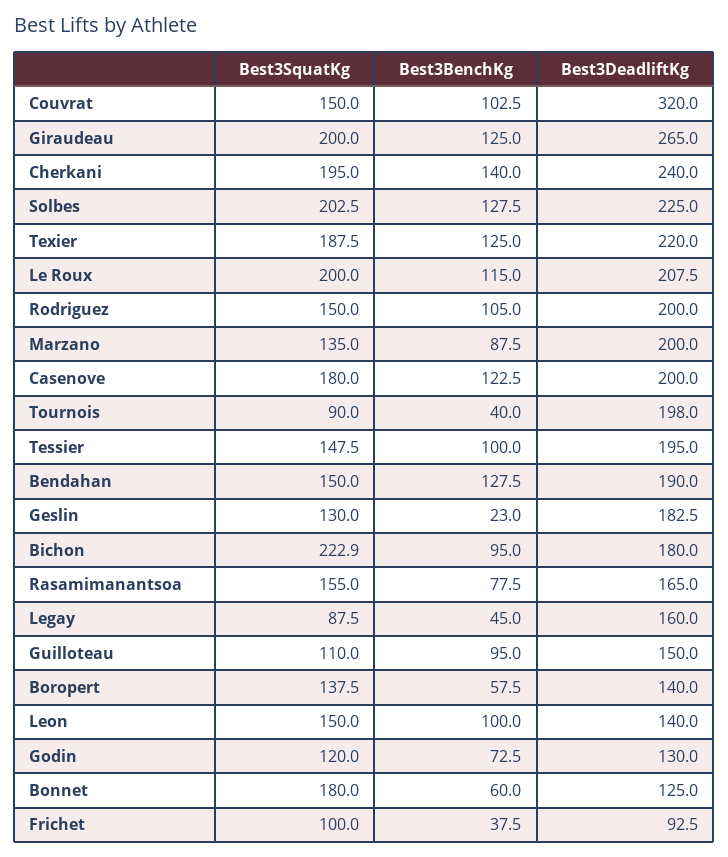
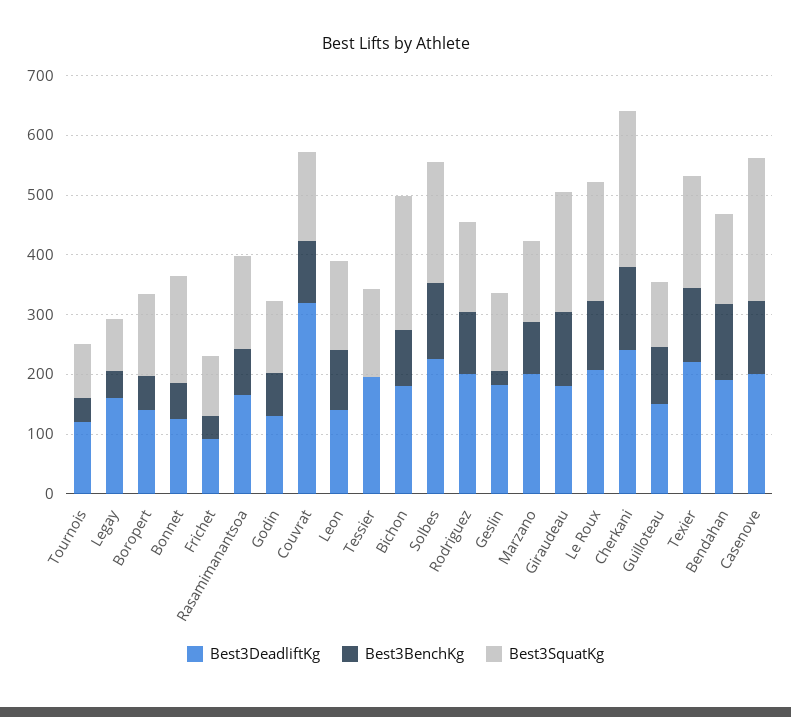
Best3DeadliftKg, Giraudeau: 265 -> 180
Best3SquatKg, Cherkani: 195 -> 260
Best3SquatKg, Casenove: 180 -> 240
Best3DeadliftKg, Tournois: 198 -> 120
Best3BenchKg, Tessier: 100 -> 0

